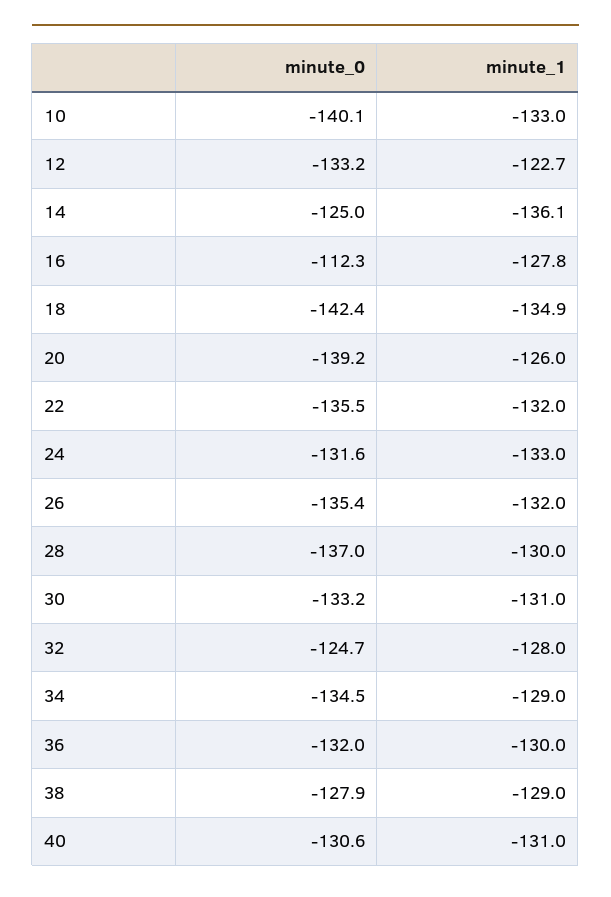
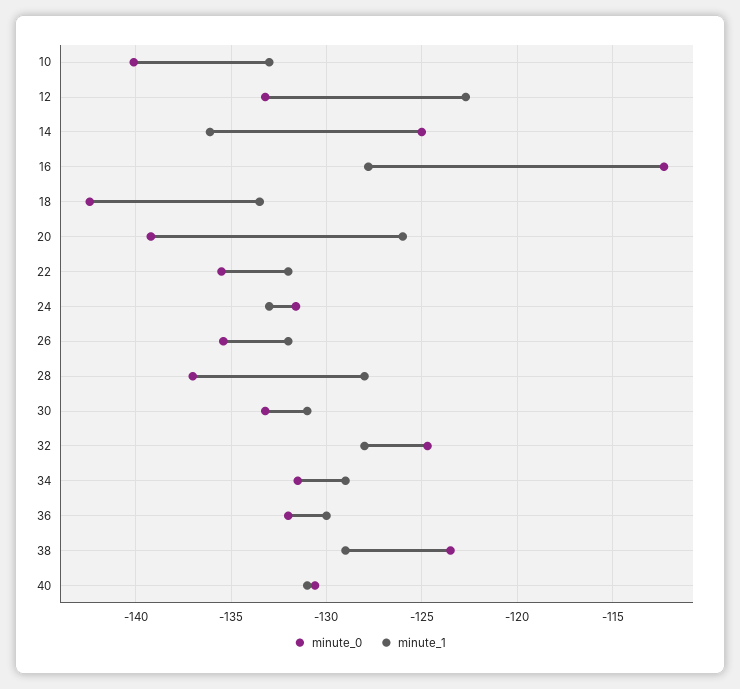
minute_1, 18: -134.9 -> -133.5
minute_1, 28: -130 -> -128
minute_0, 34: -134.5 -> -131.5
minute_0, 38: -127.9 -> -123.5

